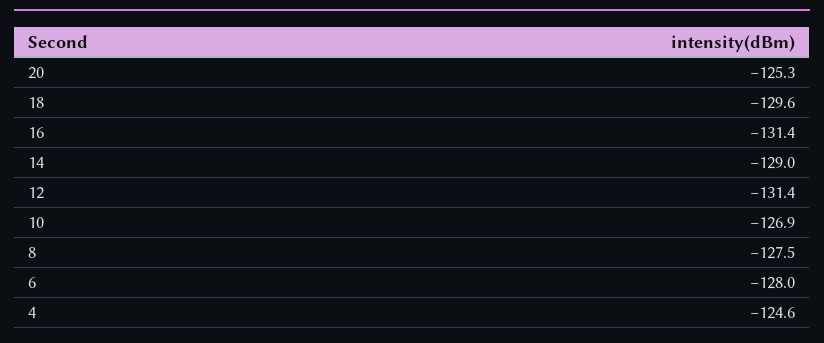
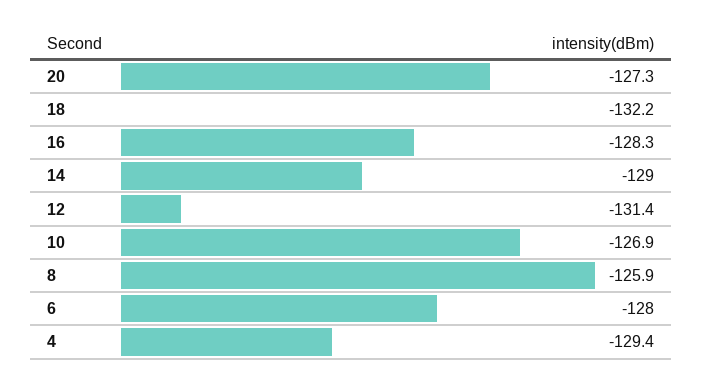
20: -125.3 -> -127.3
18: -129.6 -> -132.2
16: -131.4 -> -128.3
8: -127.5 -> -125.9
4: -124.6 -> -129.4

